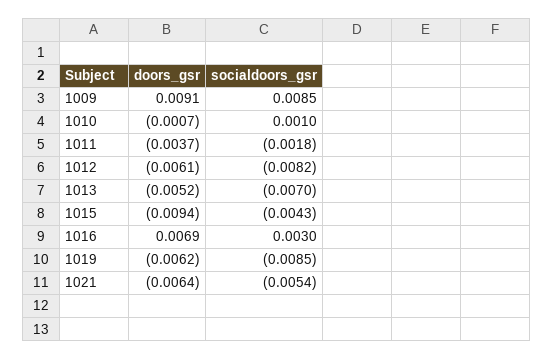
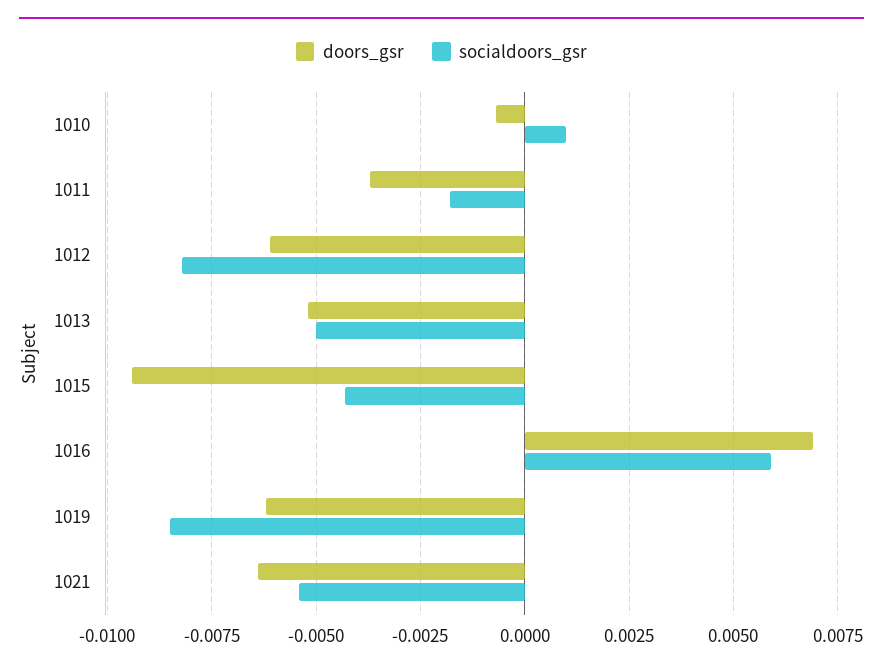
doors_gsr, 1009: 0.0091 -> none
socialdoors_gsr, 1009: 0.0085 -> none
socialdoors_gsr, 1013: -0.007 -> -0.005
socialdoors_gsr, 1016: 0.003 -> 0.006

